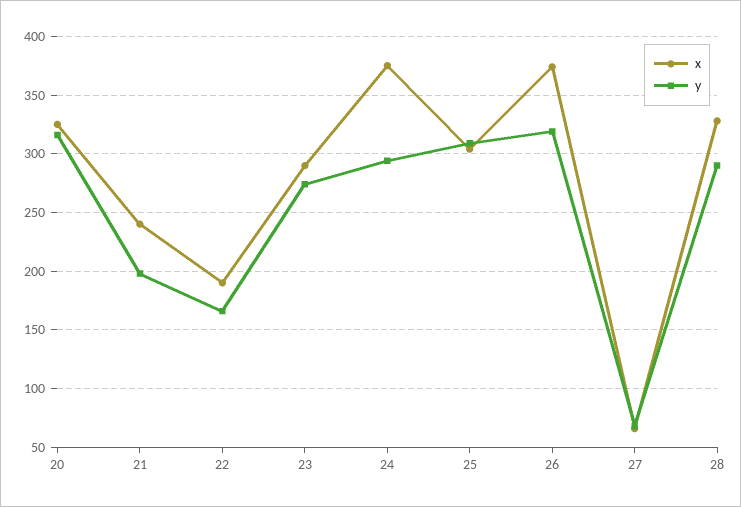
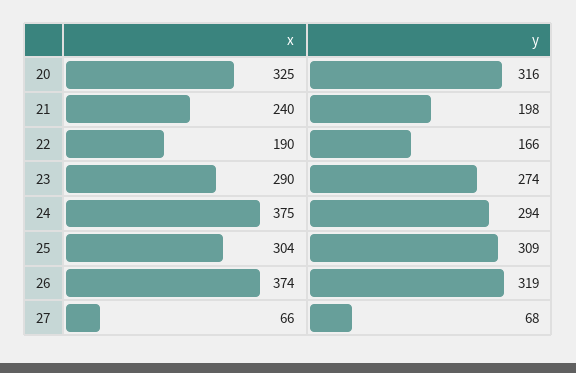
x, 28: 330 -> none
y, 28: 290 -> none

